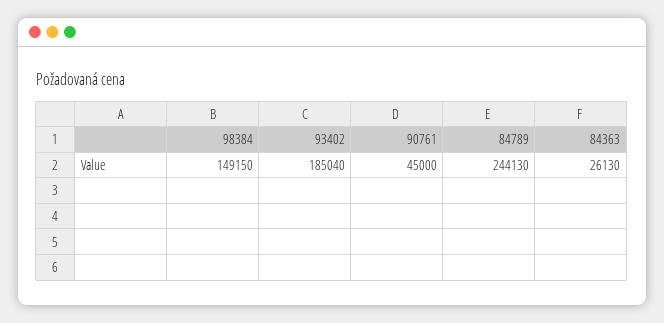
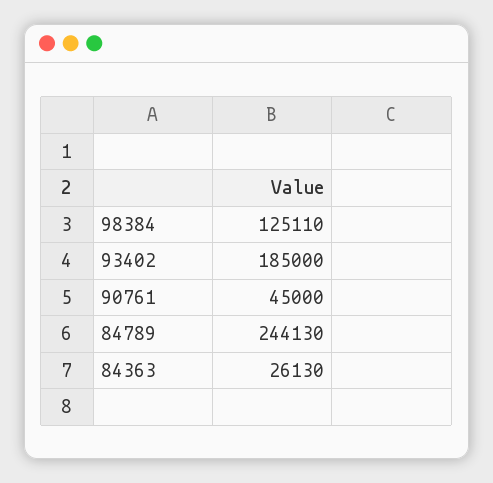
98384: 149150 -> 125110
93402: 185040 -> 185000

